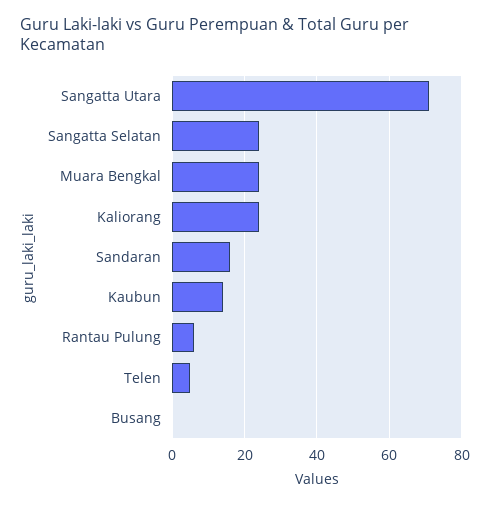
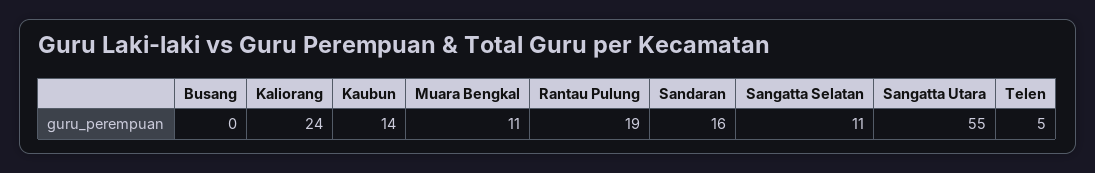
Sangatta Utara: 70 -> 55
Sangatta Selatan: 25 -> 11
Muara Bengkal: 25 -> 11
Rantau Pulung: 5 -> 19

